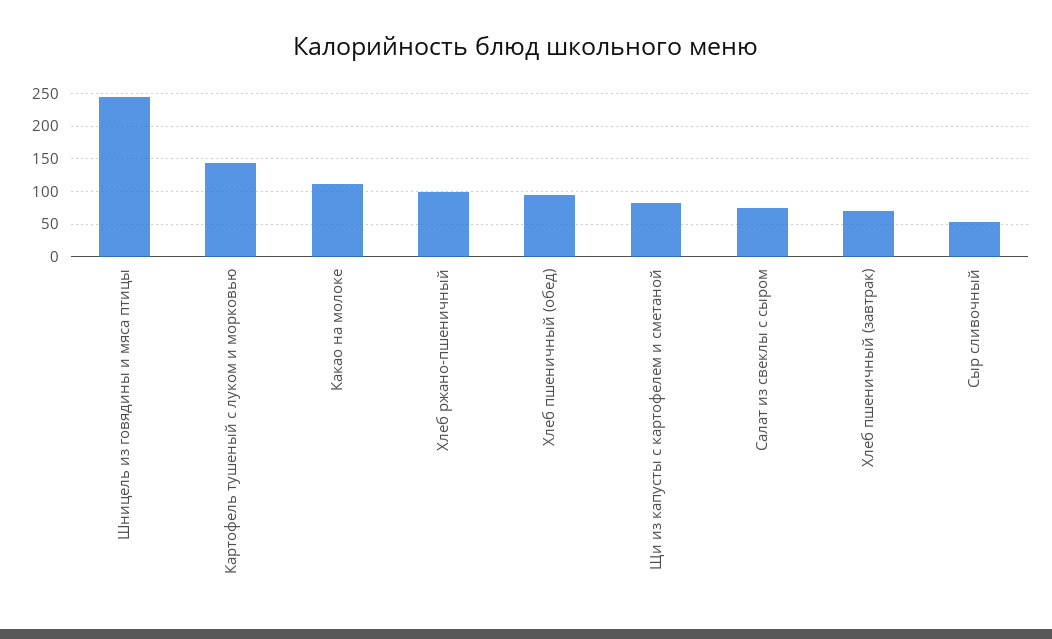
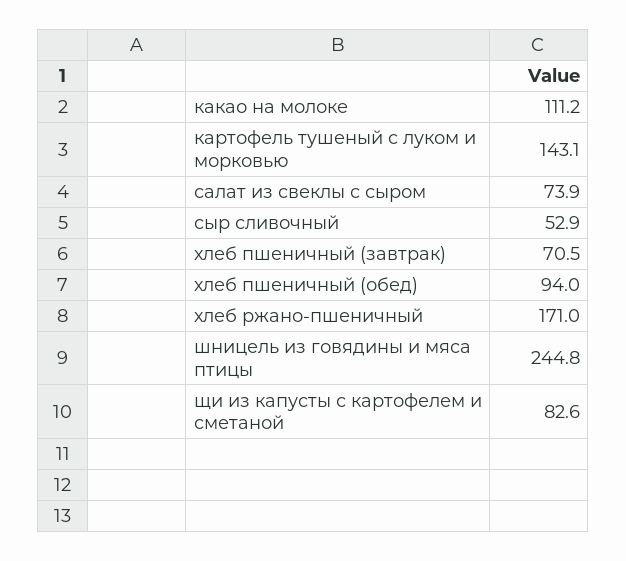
Хлеб ржано-пшеничный: 100 -> 171

